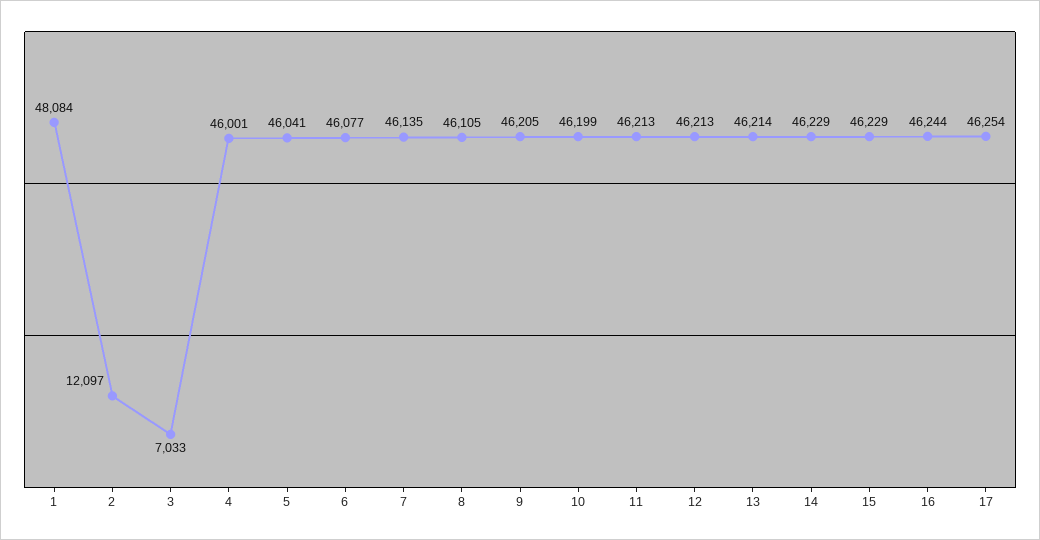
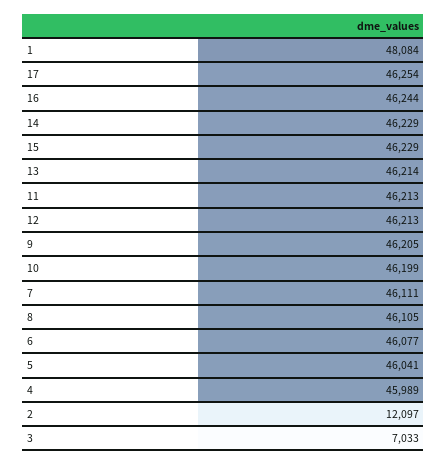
4: 46001 -> 45989
7: 46135 -> 46111

